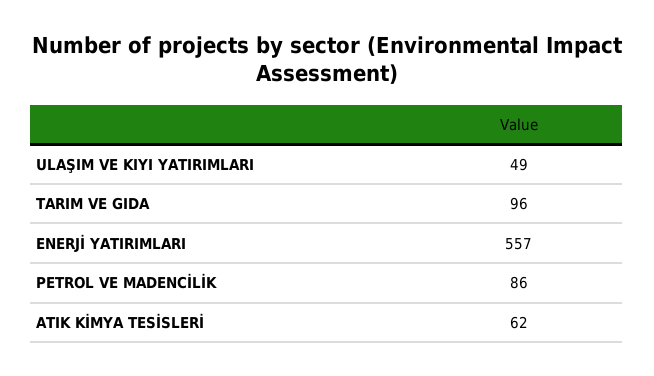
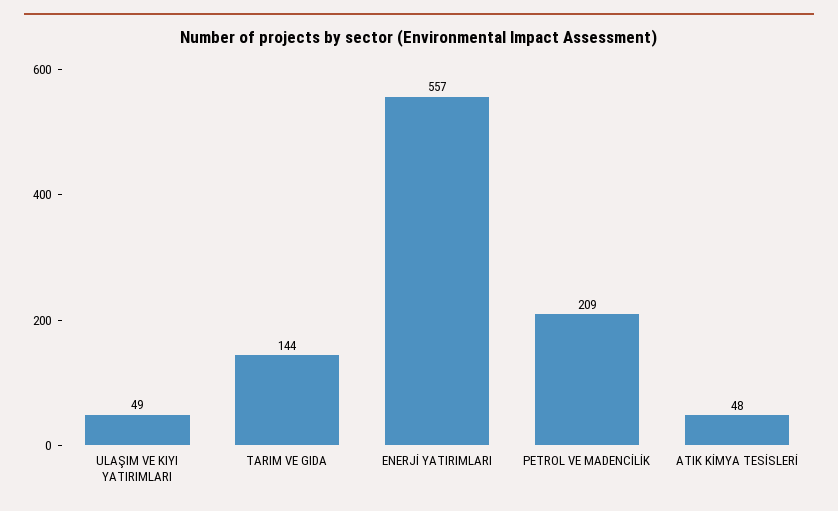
TARIM VE GIDA: 96 -> 144
PETROL VE MADENCİLİK: 86 -> 209
ATIK KİMYA TESİSLERİ: 62 -> 48

